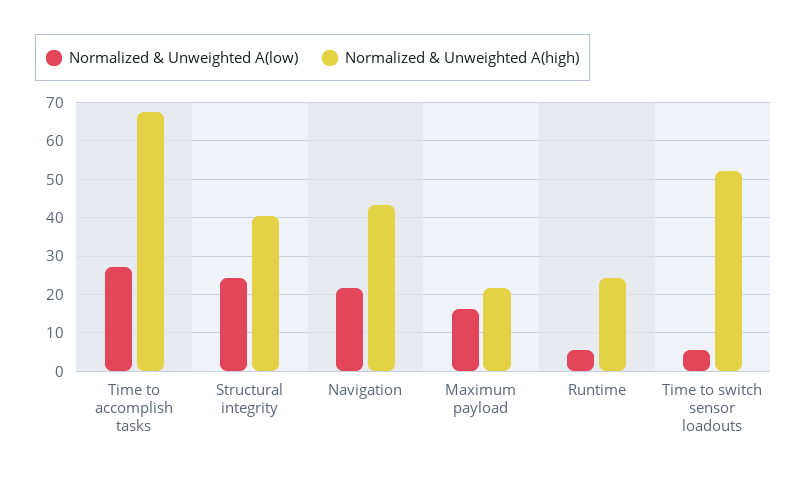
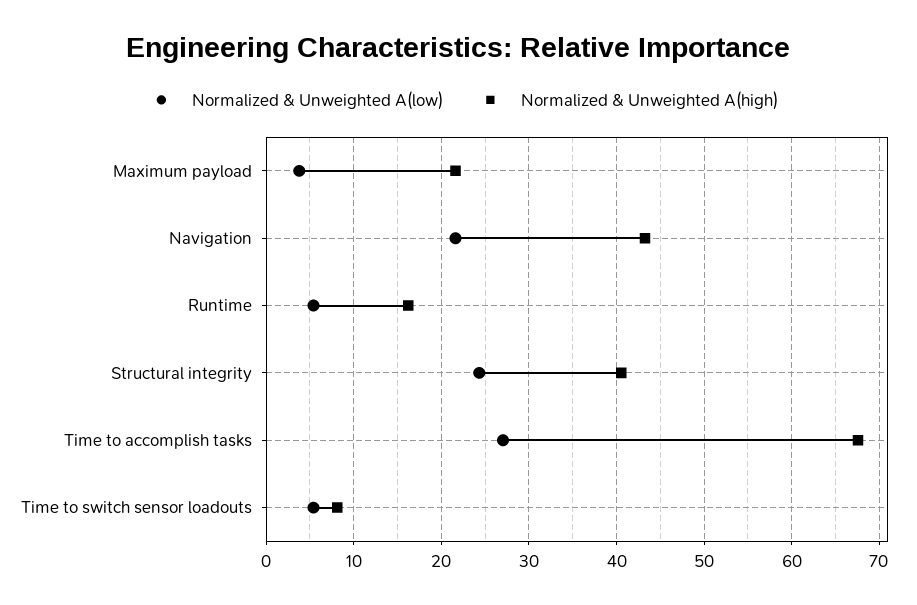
Normalized & Unweighted A(low), Maximum payload: 16 -> 4
Normalized & Unweighted A(high), Runtime: 24 -> 16
Normalized & Unweighted A(high), Time to switch sensor loadouts: 52 -> 8

